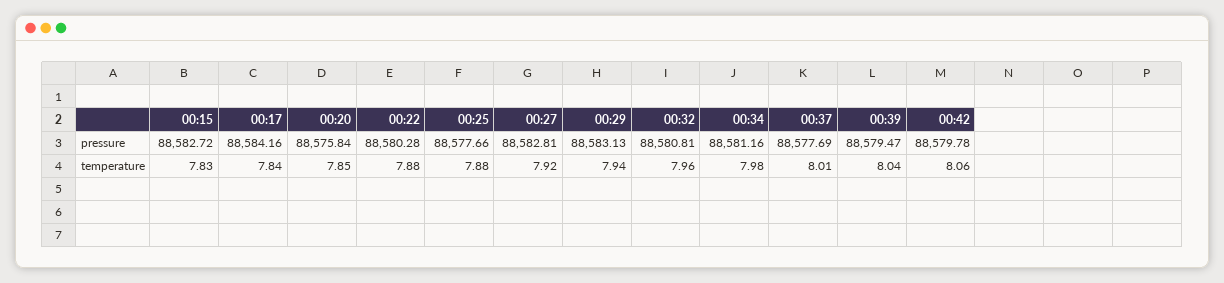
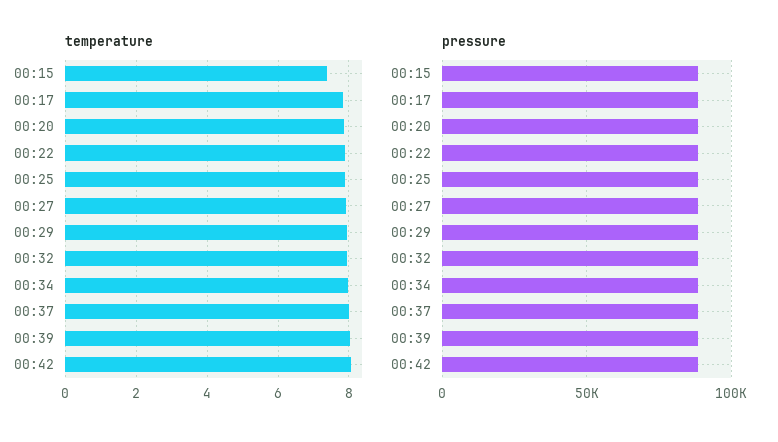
temperature, 00:15: 7.83 -> 7.4

